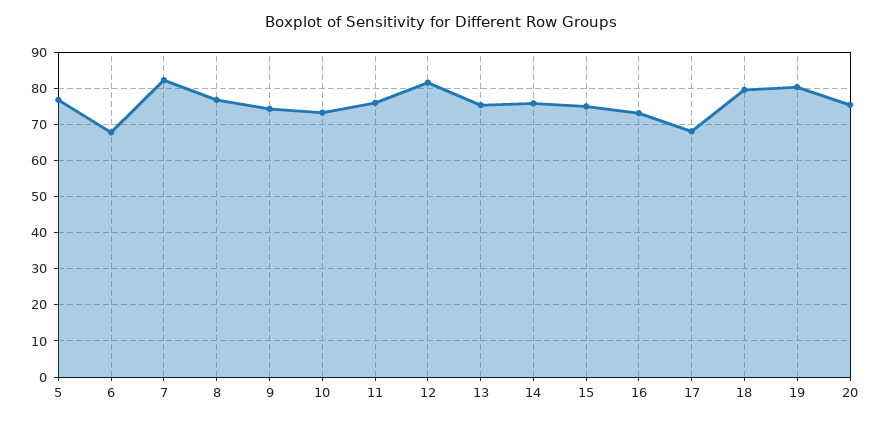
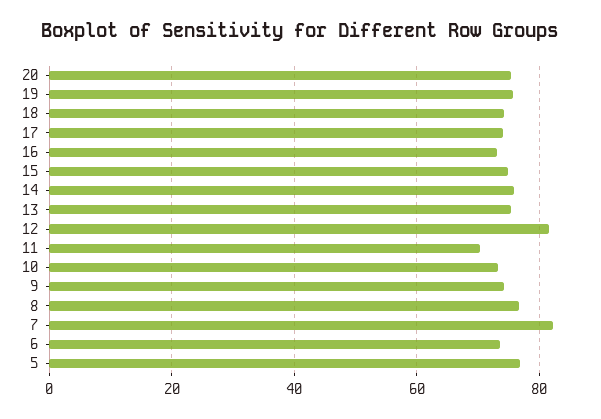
6: 68 -> 74
11: 76 -> 70
17: 68 -> 74
18: 80 -> 74
19: 80 -> 76

